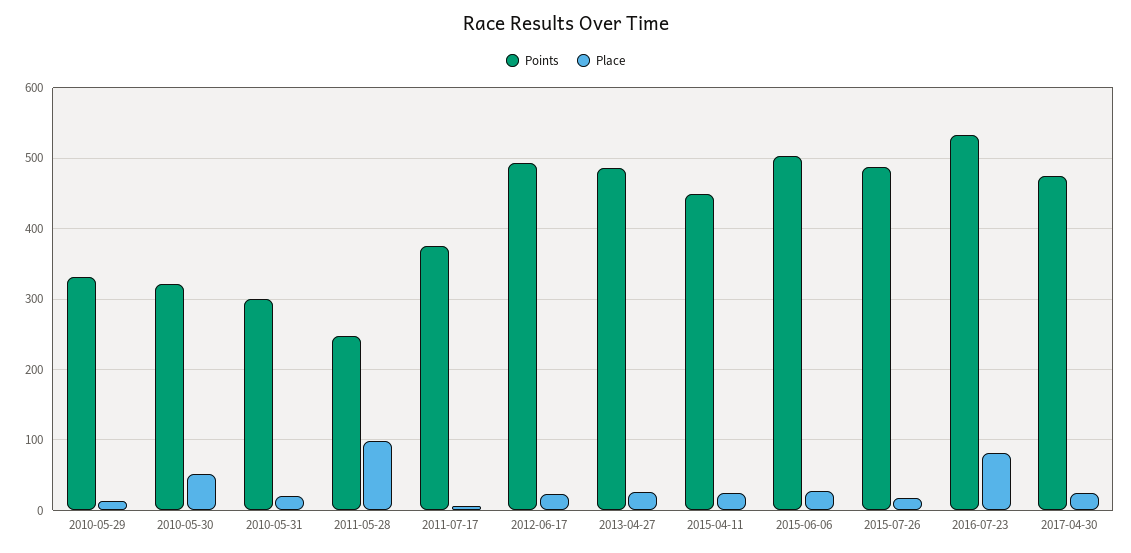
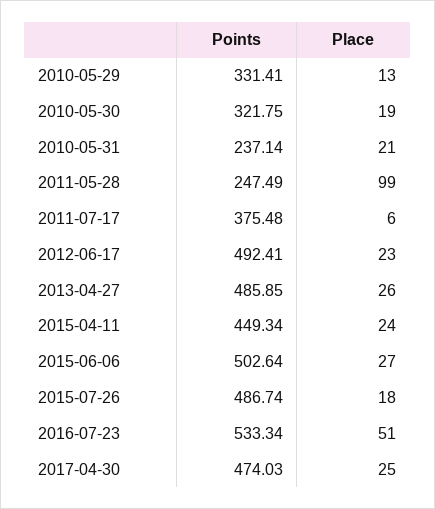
Place, 2010-05-30: 50 -> 19
Points, 2010-05-31: 300 -> 237.14
Place, 2016-07-23: 80 -> 51

